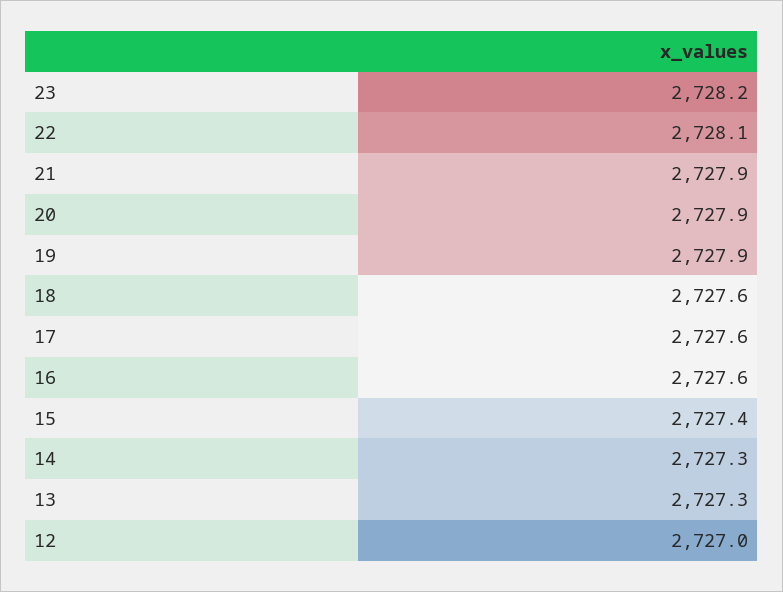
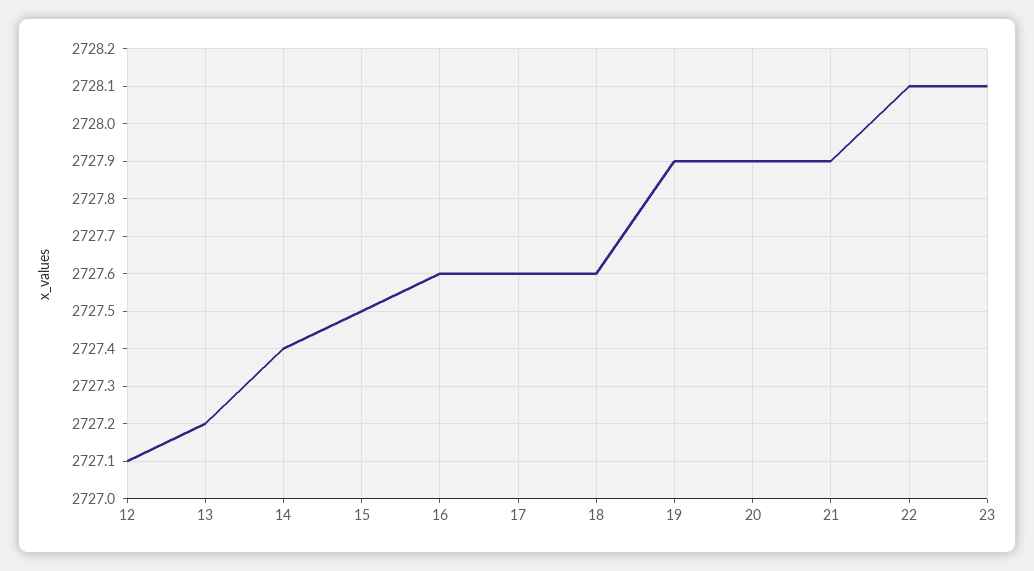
23: 2728.2 -> 2728.1
15: 2727.4 -> 2727.5
14: 2727.3 -> 2727.4
13: 2727.3 -> 2727.2
12: 2727 -> 2727.1

